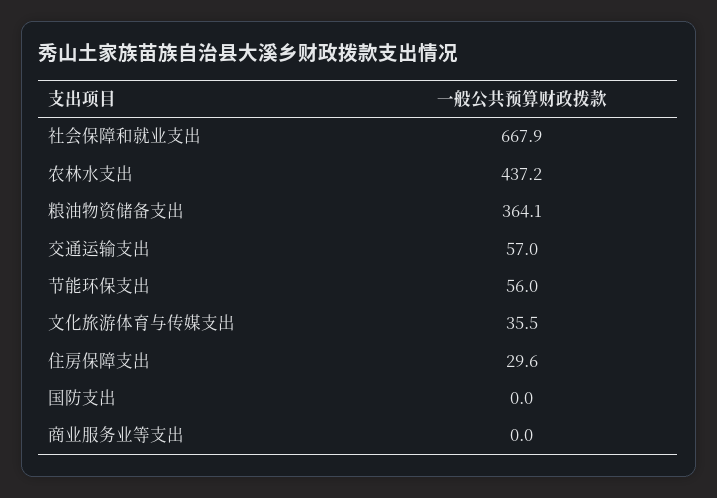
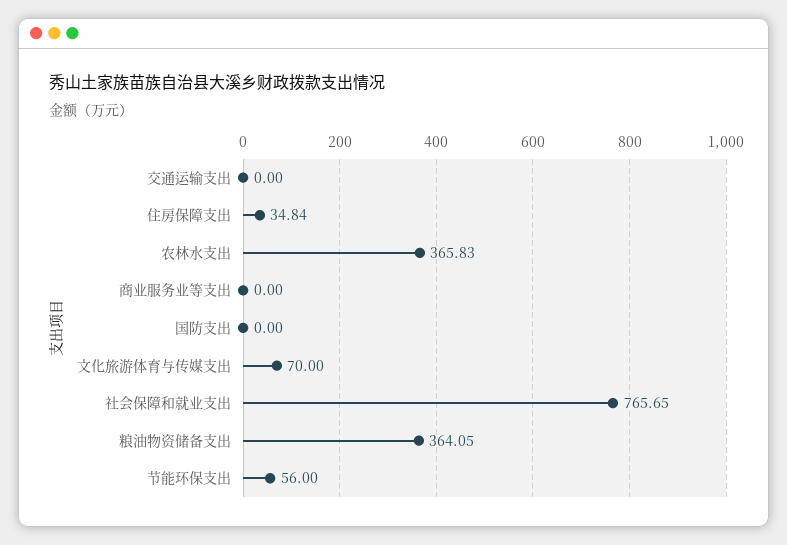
社会保障和就业支出: 667.9 -> 765.65
农林水支出: 437.2 -> 365.83
交通运输支出: 57 -> 0
文化旅游体育与传媒支出: 35.5 -> 70
住房保障支出: 29.6 -> 34.84

